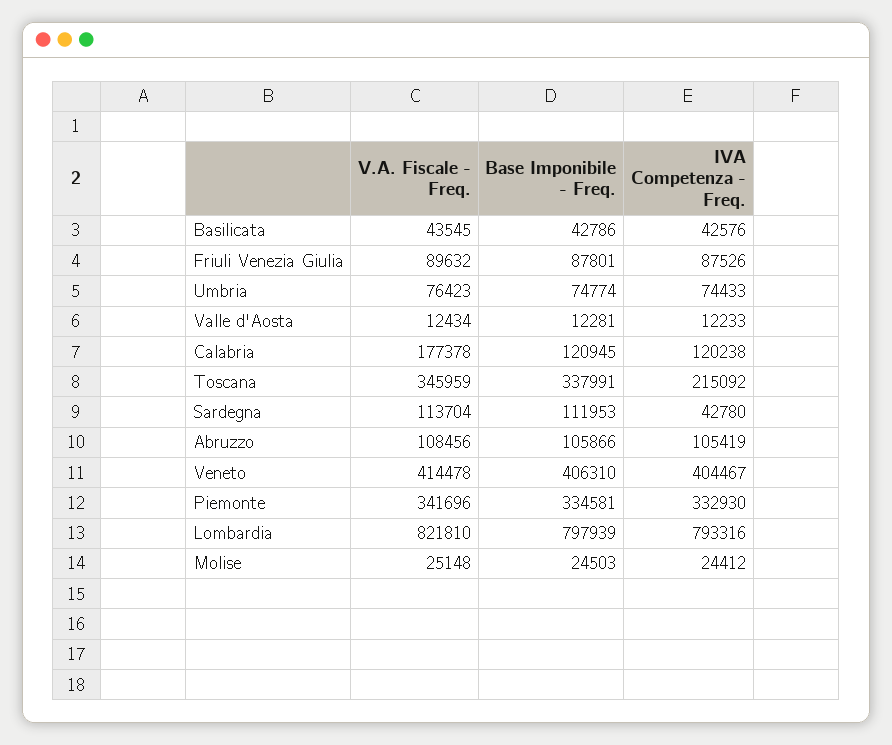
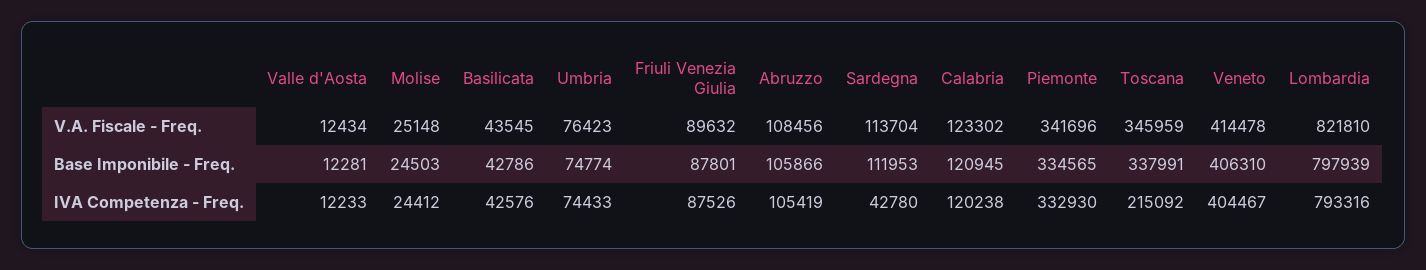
V.A. Fiscale - Freq., Calabria: 177378 -> 123302
Base Imponibile - Freq., Piemonte: 334581 -> 334565

